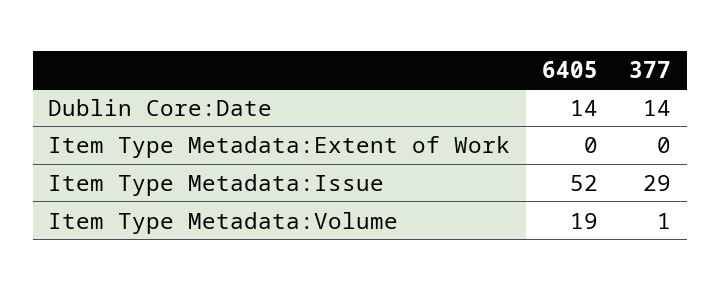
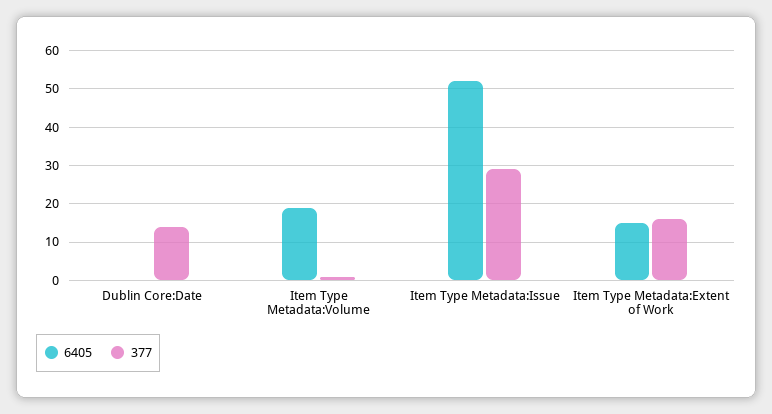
6405, Dublin Core:Date: 14 -> 0
6405, Item Type Metadata:Extent of Work: 0 -> 15
377, Item Type Metadata:Extent of Work: 0 -> 15

